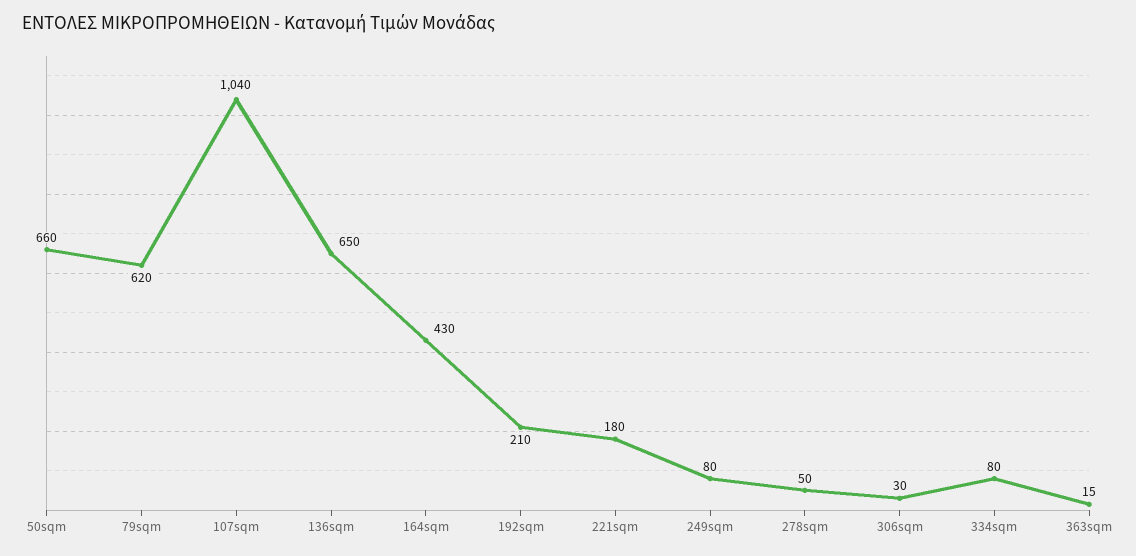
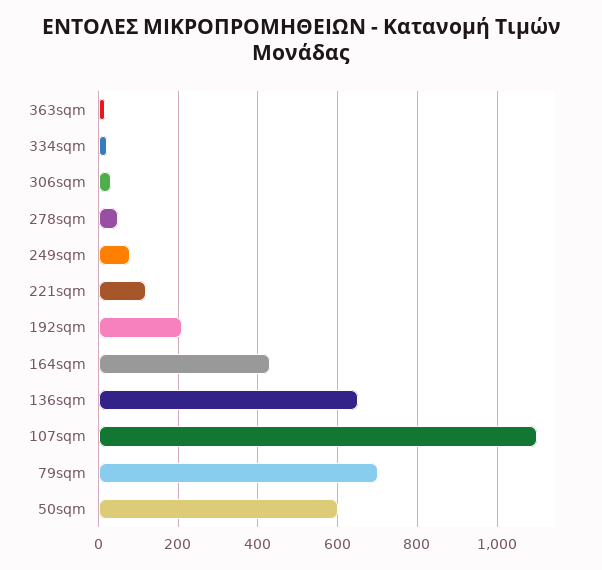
50sqm: 660 -> 600
79sqm: 620 -> 700
107sqm: 1040 -> 1100
221sqm: 180 -> 120
334sqm: 80 -> 20

